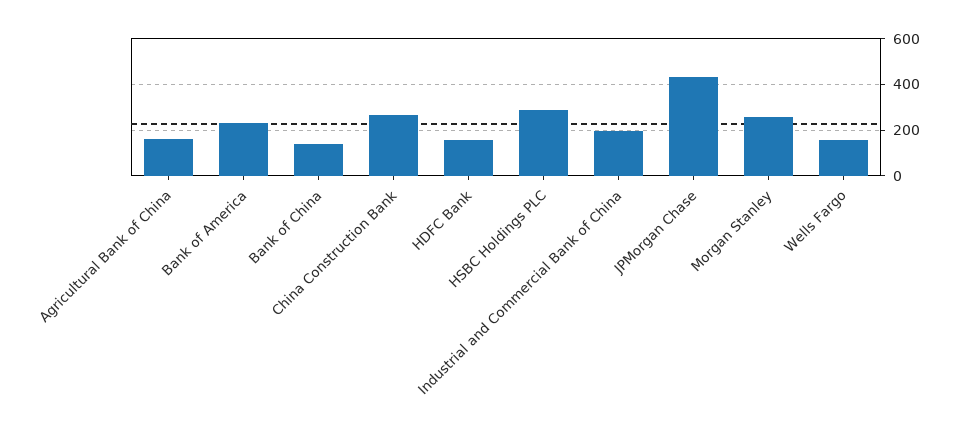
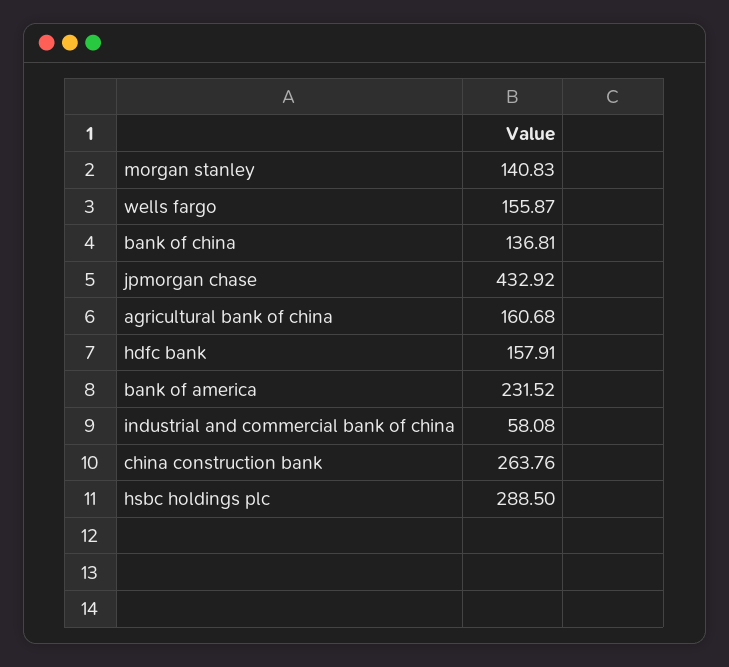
Industrial and Commercial Bank of China: 200 -> 58.08
Morgan Stanley: 250 -> 140.83

